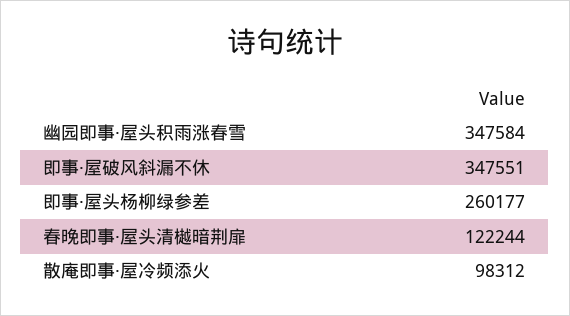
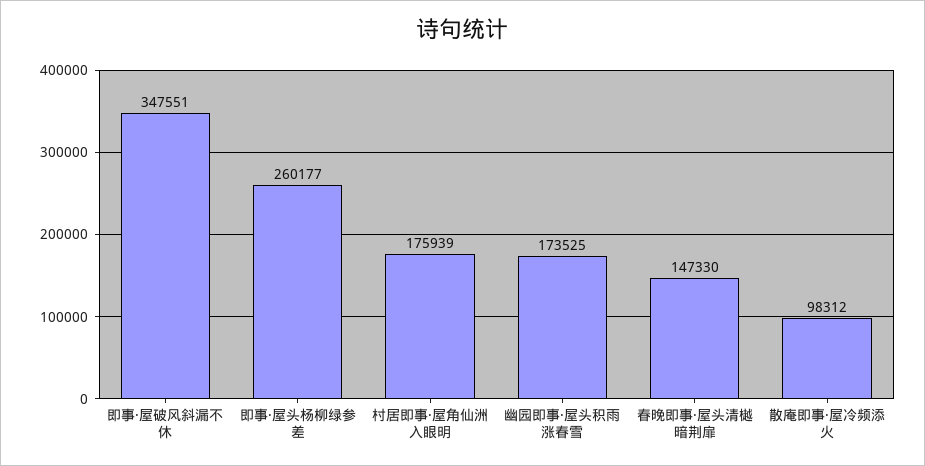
幽园即事·屋头积雨涨春雪: 347584 -> 173525
春晚即事·屋头清樾暗荆扉: 122244 -> 147330
村居即事·屋角仙洲入眼明: none -> 175939

